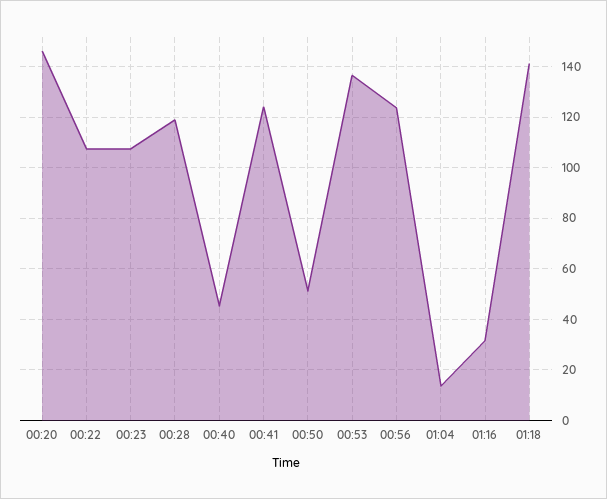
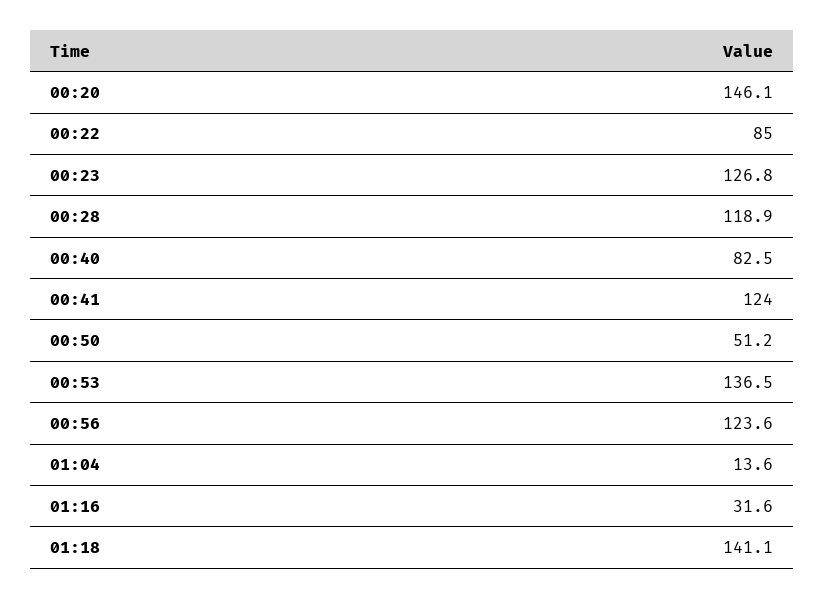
00:22: 107.5 -> 85
00:23: 107.5 -> 126.8
00:40: 45 -> 82.5

